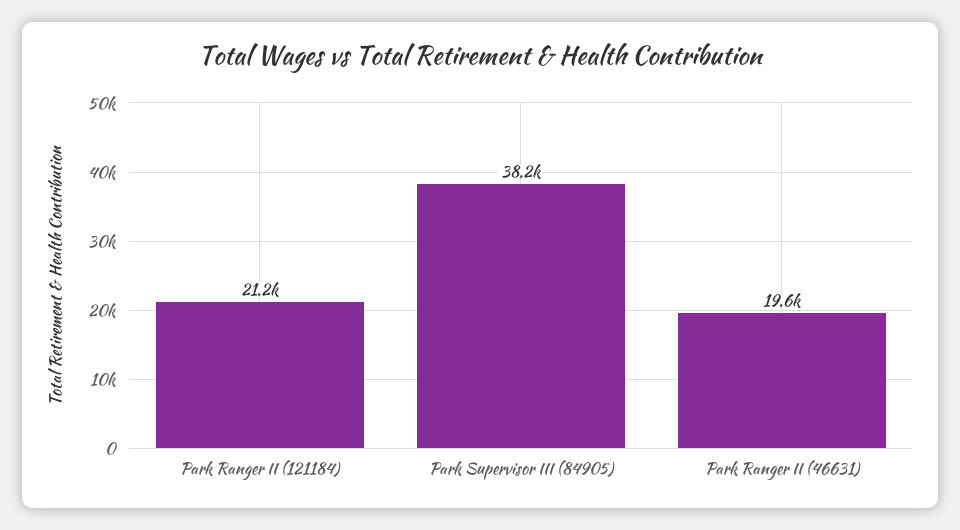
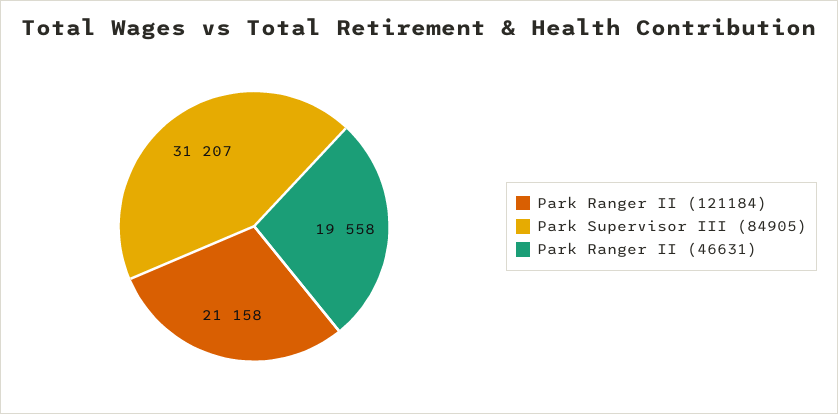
Park Supervisor III (84905): 38200 -> 31207

